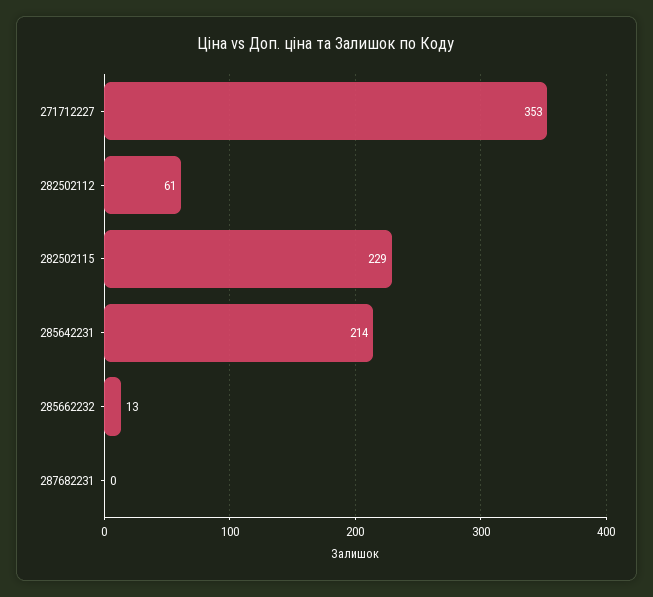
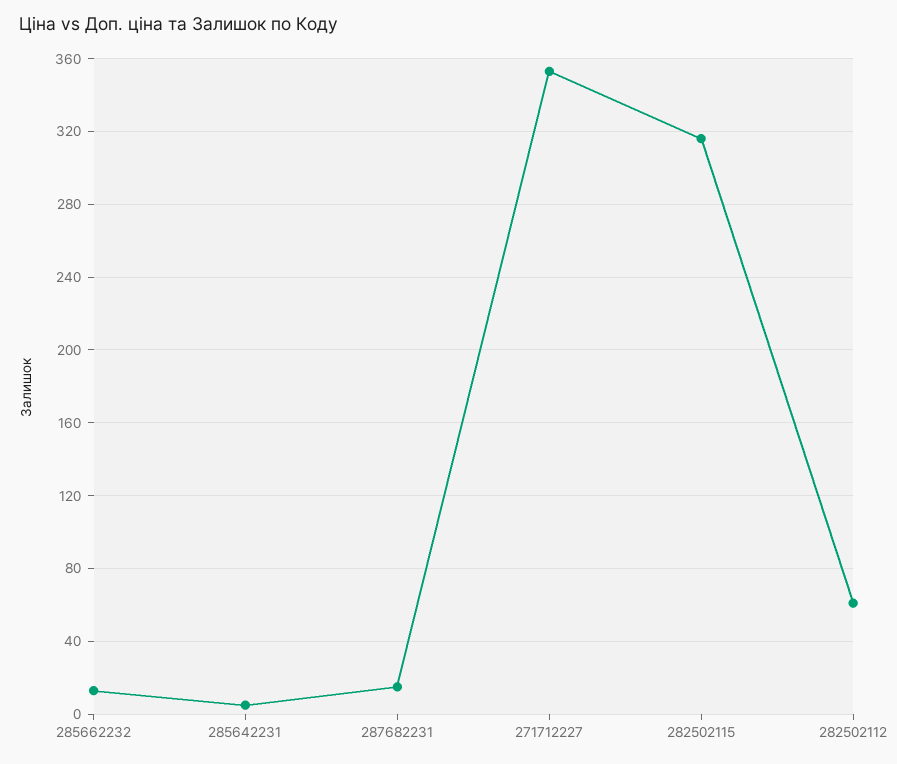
282502115: 229 -> 315
285642231: 214 -> 5
287682231: 0 -> 15

